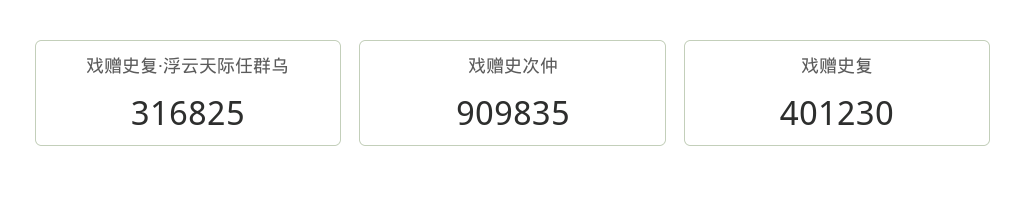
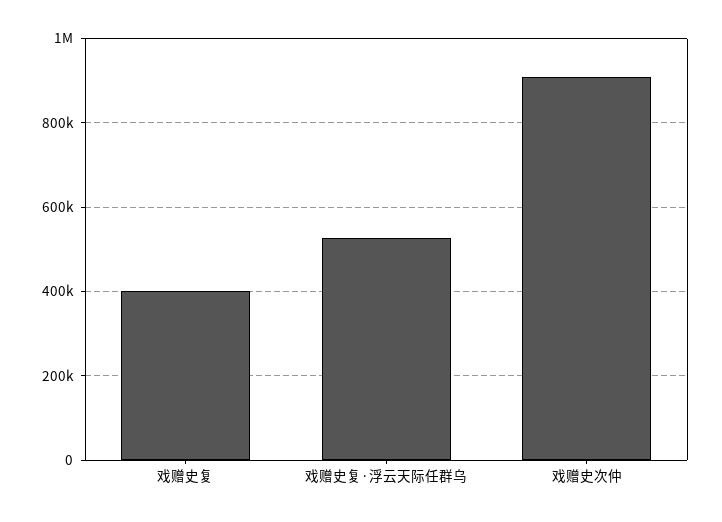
戏赠史复·浮云天际任群乌: 316825 -> 520000

